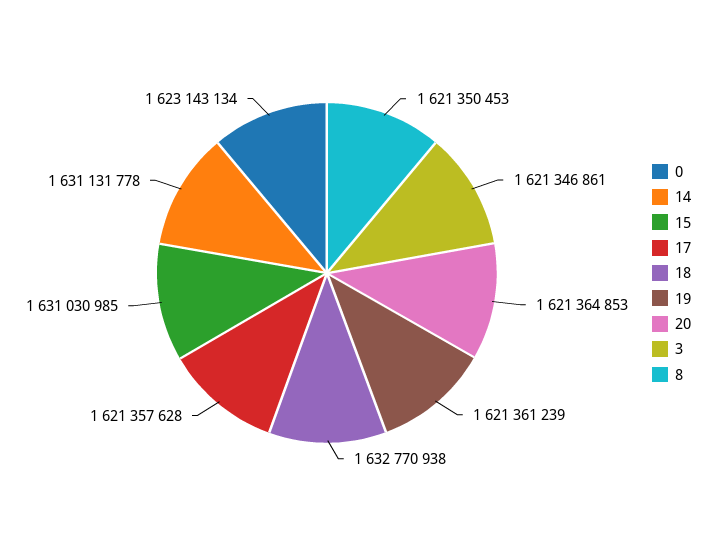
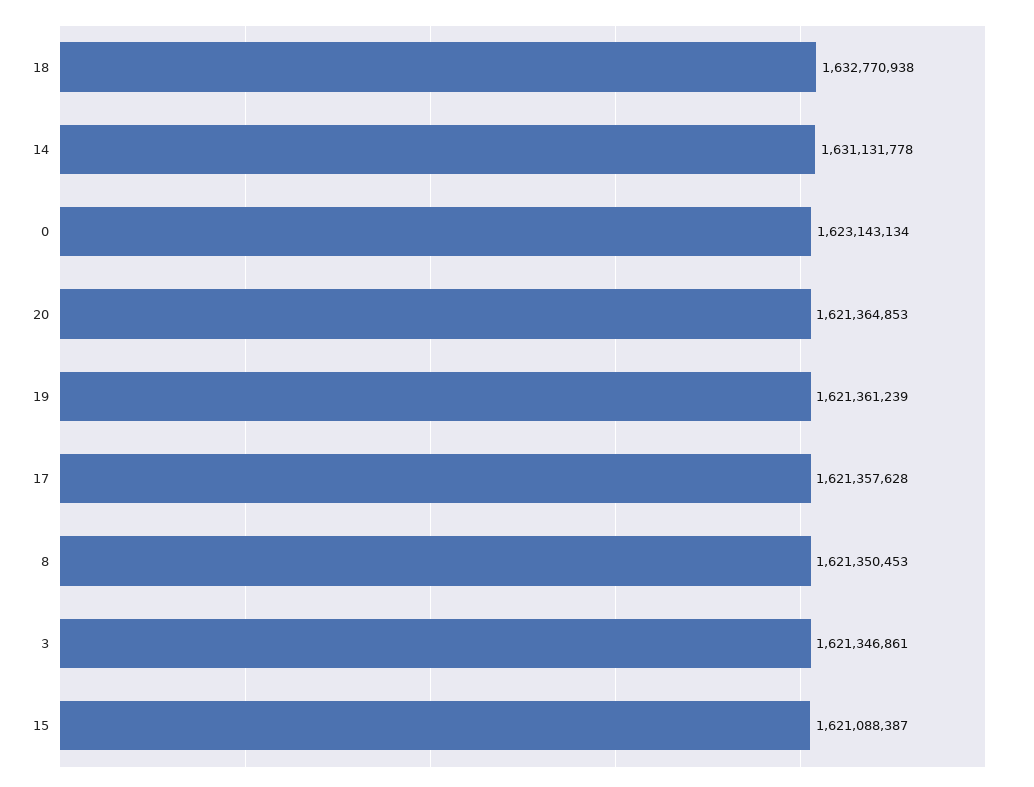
15: 1631030985 -> 1621088387

